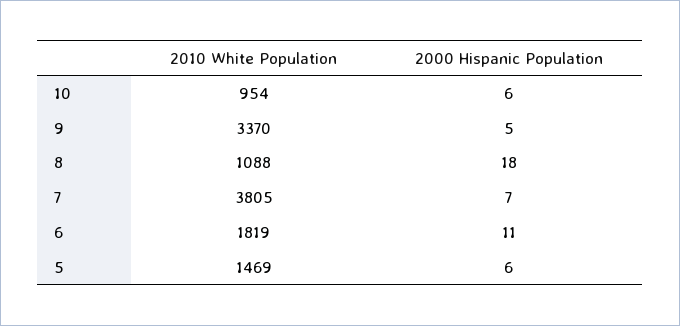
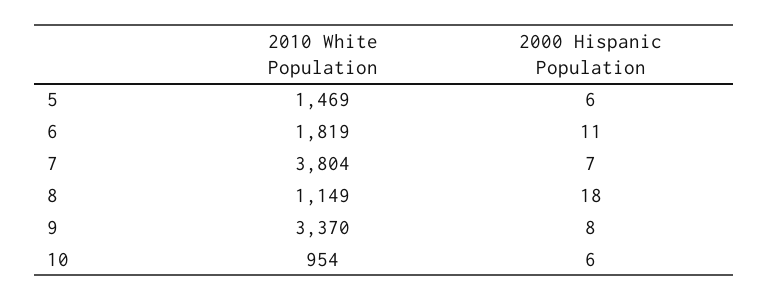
2000 Hispanic Population, 9: 5 -> 8
2010 White Population, 8: 1088 -> 1149
2010 White Population, 7: 3805 -> 3804

